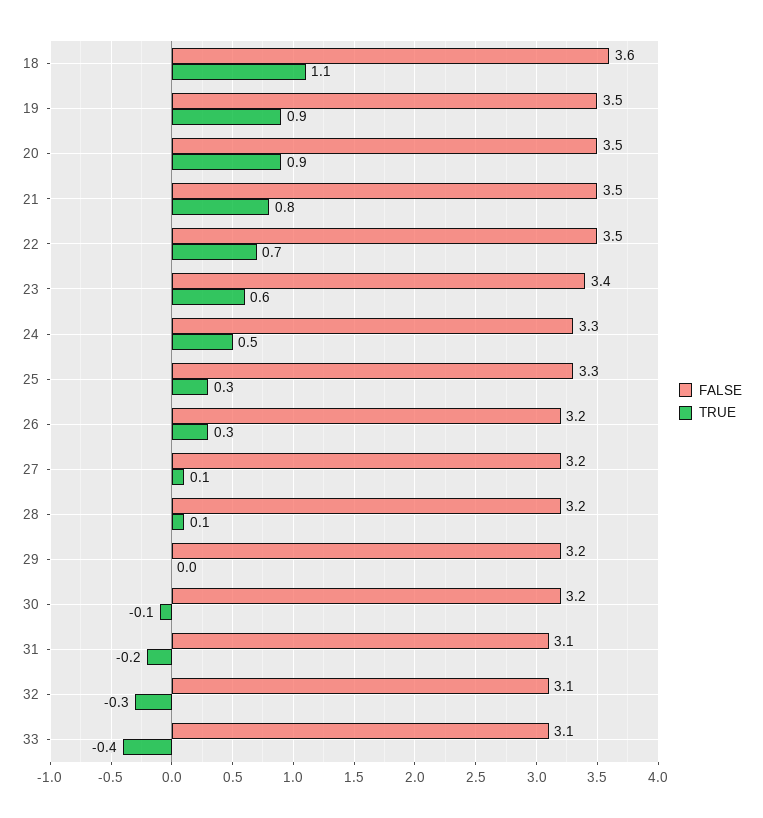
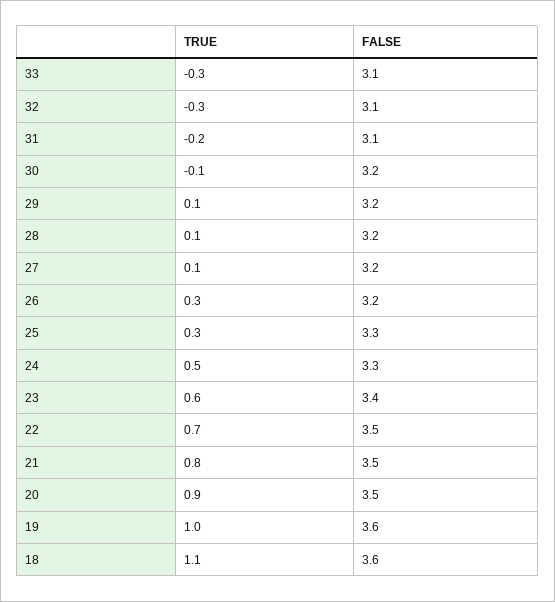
FALSE, 19: 3.5 -> 3.6
TRUE, 19: 0.9 -> 1
TRUE, 29: 0 -> 0.1
TRUE, 33: -0.4 -> -0.3

